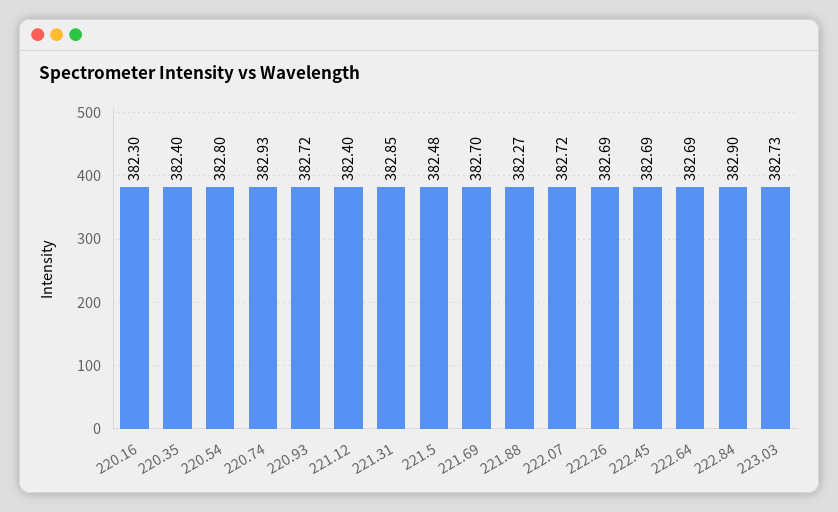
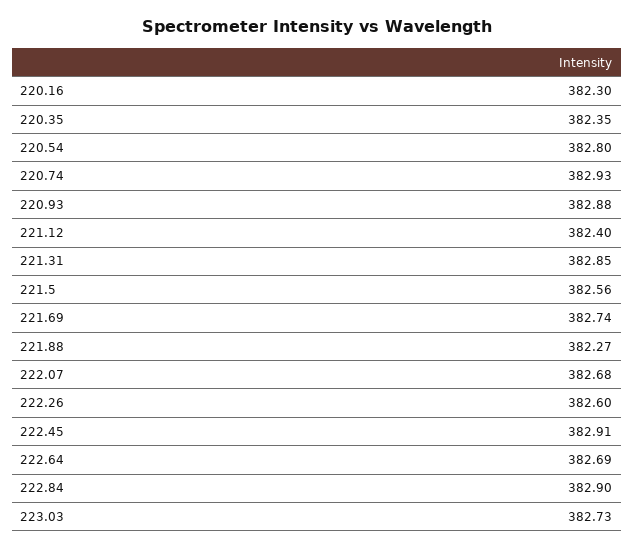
220.35: 382.4 -> 382.35
220.93: 382.72 -> 382.88
221.5: 382.48 -> 382.56
221.69: 382.7 -> 382.74
222.07: 382.72 -> 382.68
222.26: 382.69 -> 382.6
222.45: 382.69 -> 382.91

